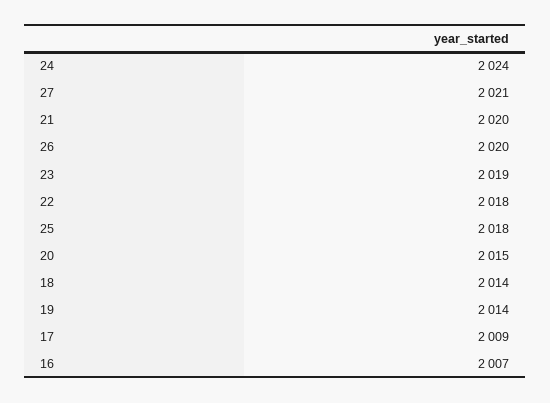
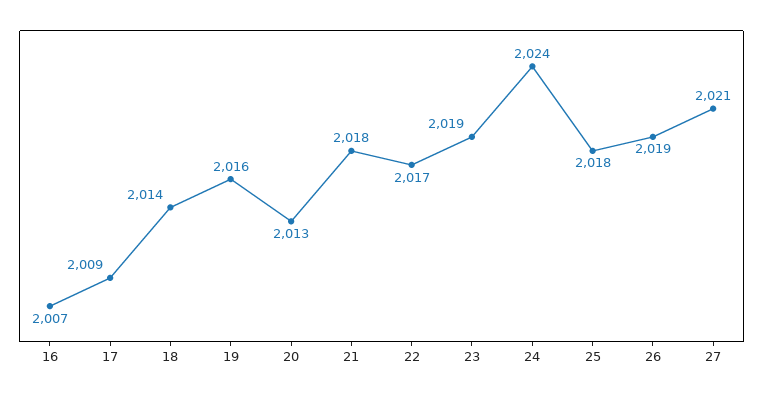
21: 2020 -> 2018
26: 2020 -> 2019
22: 2018 -> 2017
20: 2015 -> 2013
19: 2014 -> 2016

